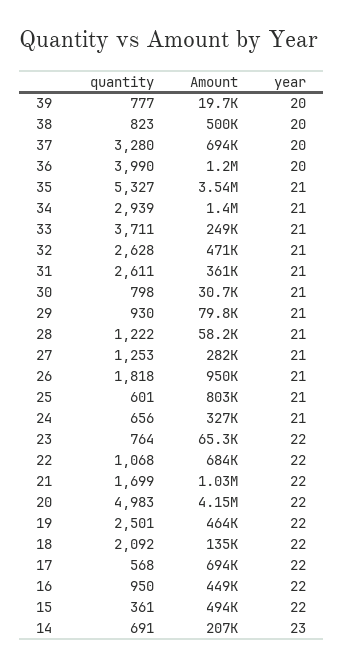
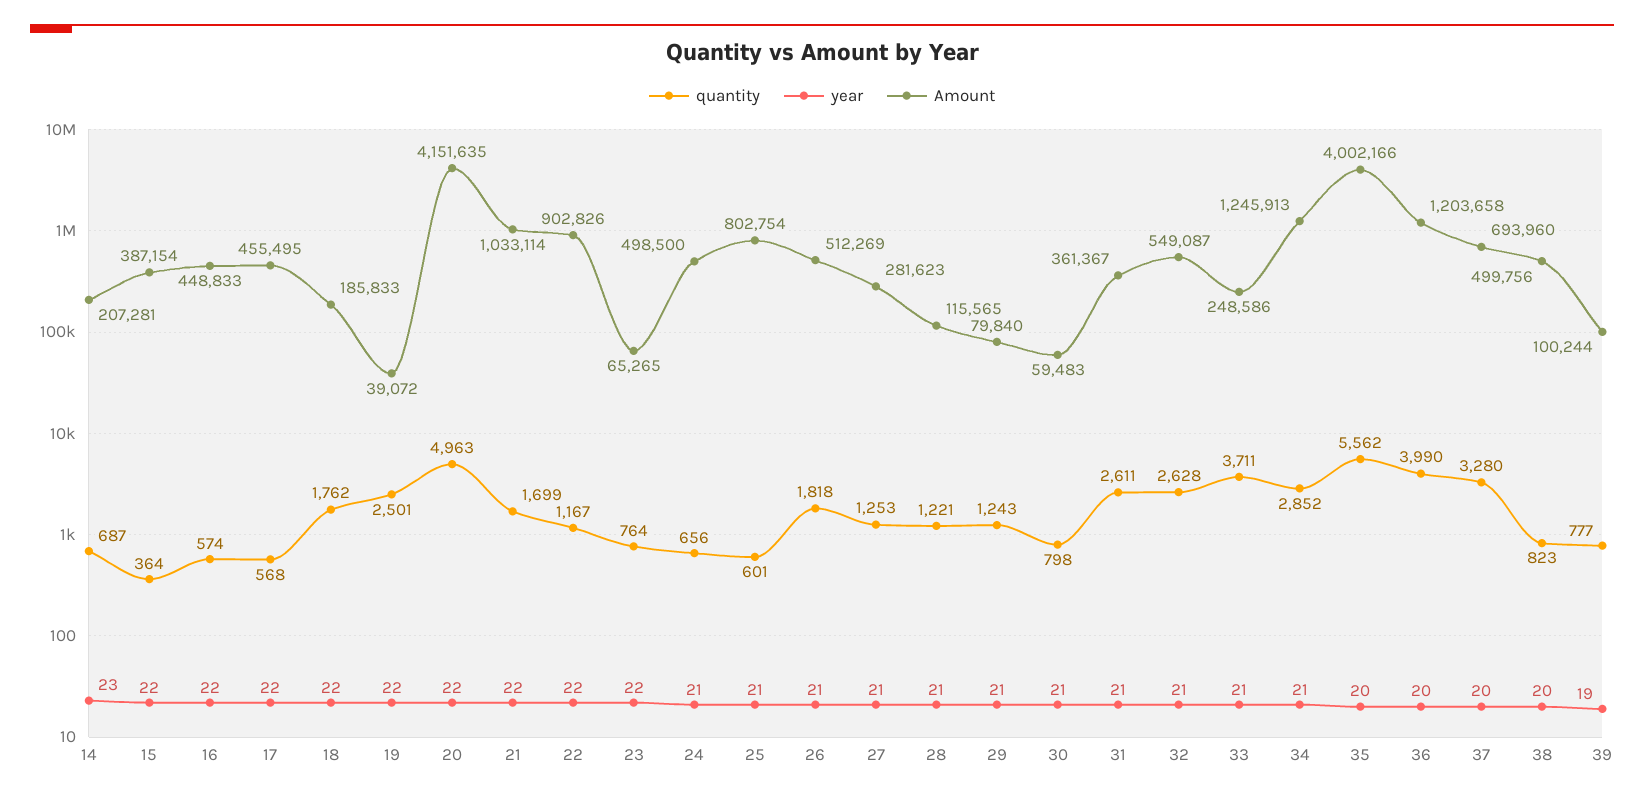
Amount, 39: 19700 -> 100244
year, 39: 20 -> 19
quantity, 35: 5327 -> 5562
Amount, 35: 3540000 -> 4002166
year, 35: 21 -> 20
quantity, 34: 2939 -> 2852
Amount, 34: 1400000 -> 1245913
Amount, 32: 471000 -> 549087
Amount, 30: 30700 -> 59483
quantity, 29: 930 -> 1243
quantity, 28: 1222 -> 1221
Amount, 28: 58200 -> 115565
Amount, 26: 950000 -> 512269
Amount, 24: 327000 -> 498500
quantity, 22: 1068 -> 1167
Amount, 22: 684000 -> 902826
quantity, 20: 4983 -> 4963
Amount, 19: 464000 -> 39072
quantity, 18: 2092 -> 1762
Amount, 18: 135000 -> 185833
Amount, 17: 694000 -> 455495
quantity, 16: 950 -> 574
quantity, 15: 361 -> 364
Amount, 15: 494000 -> 387154
quantity, 14: 691 -> 687

